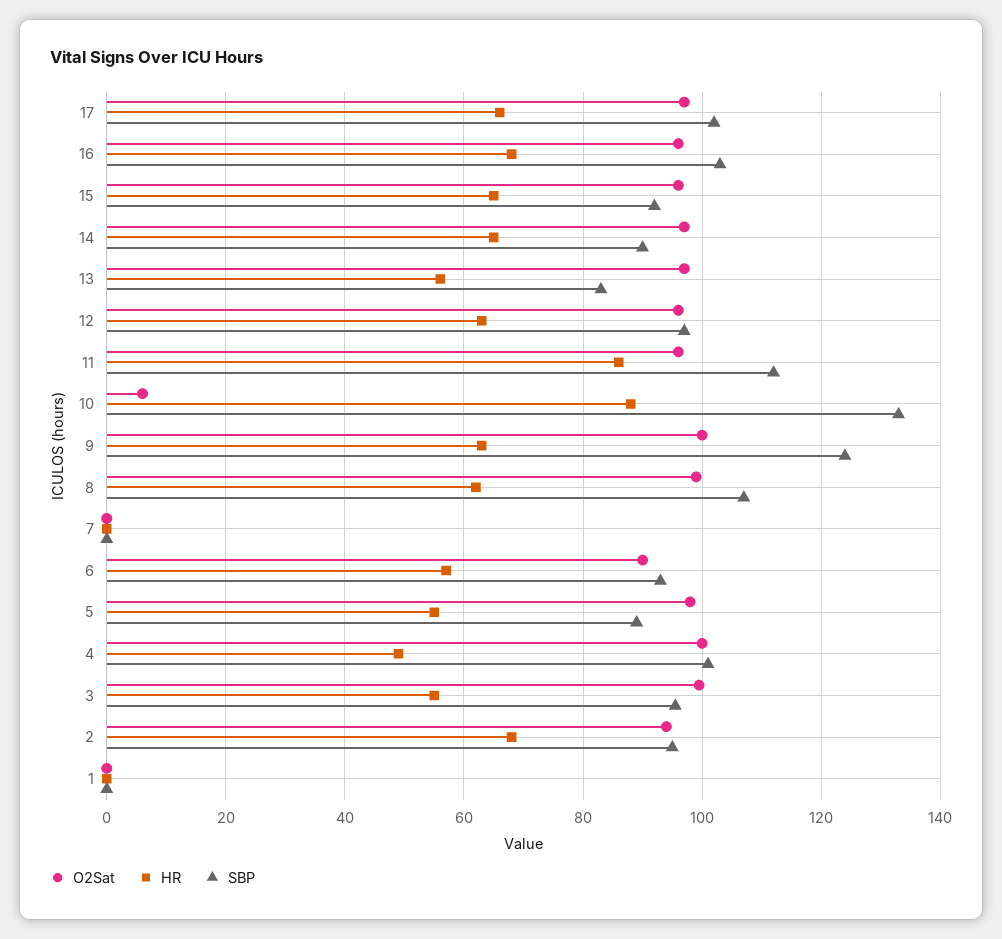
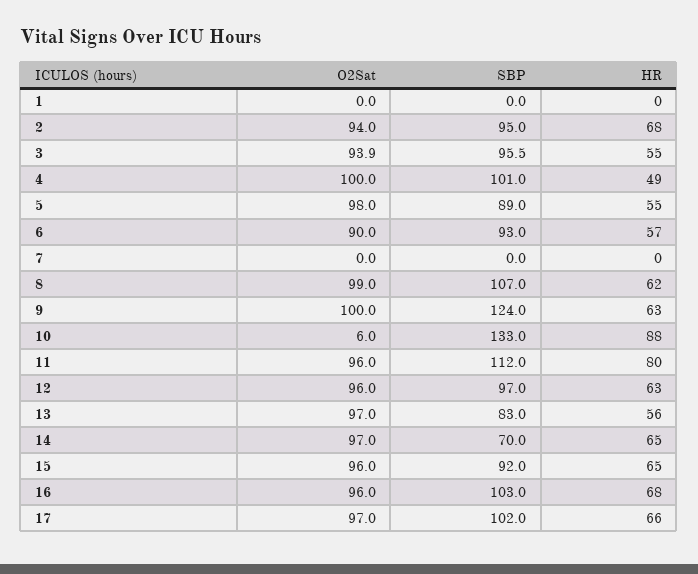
SBP, 14: 90 -> 70
HR, 11: 86 -> 80
O2Sat, 3: 100 -> 93.9

